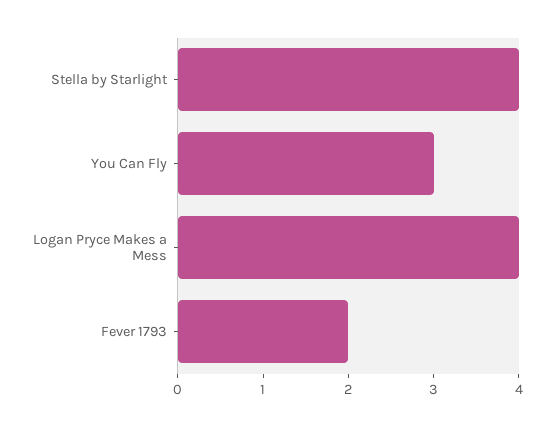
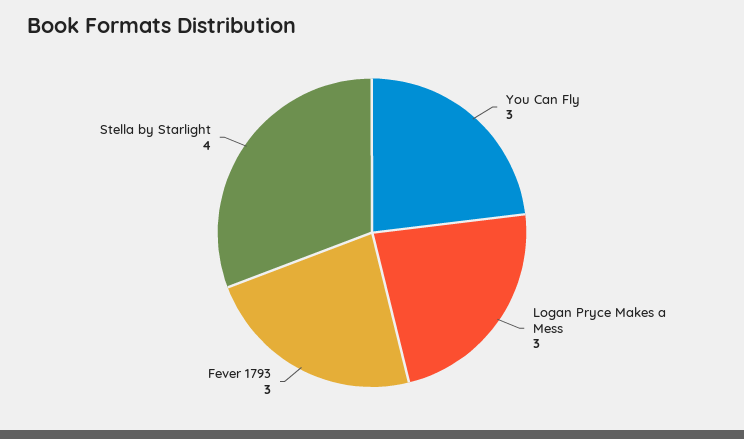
Logan Pryce Makes a Mess: 4 -> 3
Fever 1793: 2 -> 3

